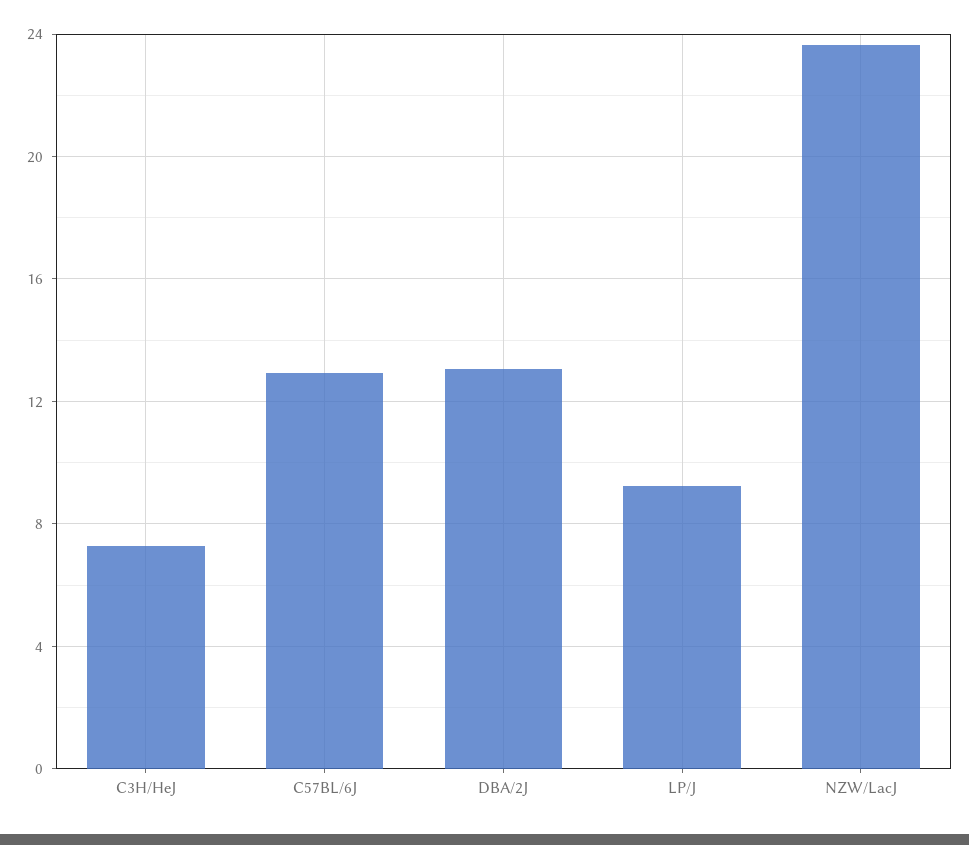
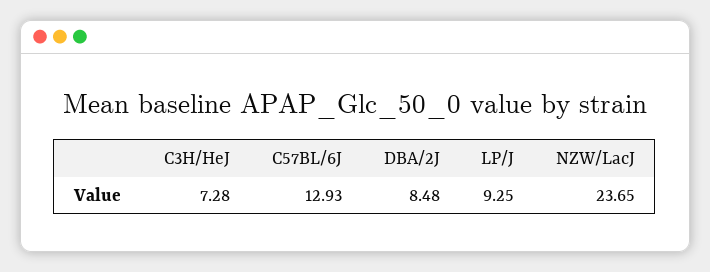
DBA/2J: 13 -> 8.48

